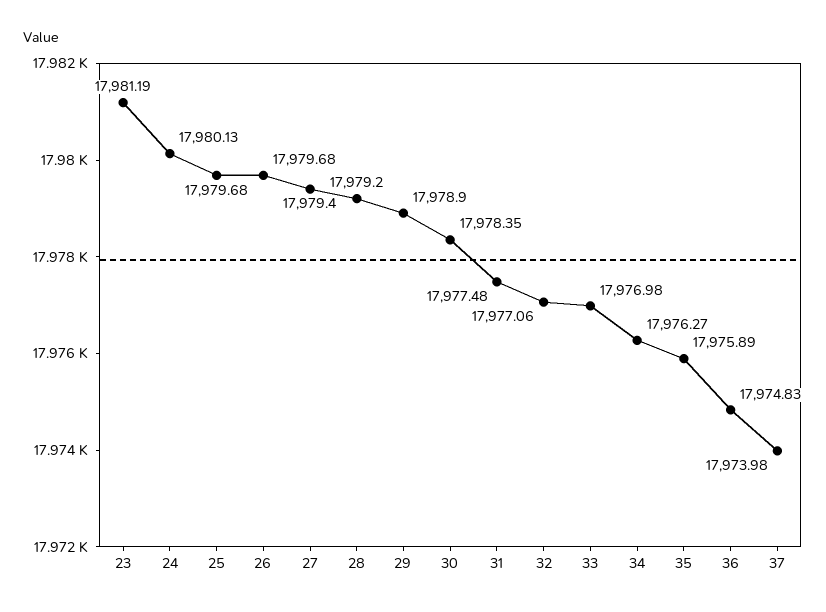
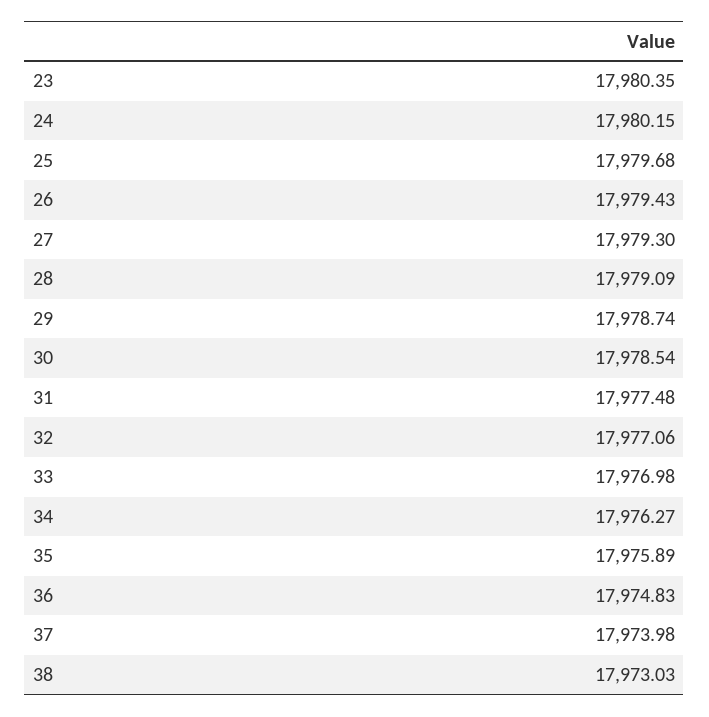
23: 17981.19 -> 17980.35
24: 17980.13 -> 17980.15
26: 17979.68 -> 17979.43
27: 17979.4 -> 17979.3
28: 17979.2 -> 17979.09
29: 17978.9 -> 17978.74
30: 17978.35 -> 17978.54
38: none -> 17973.03

